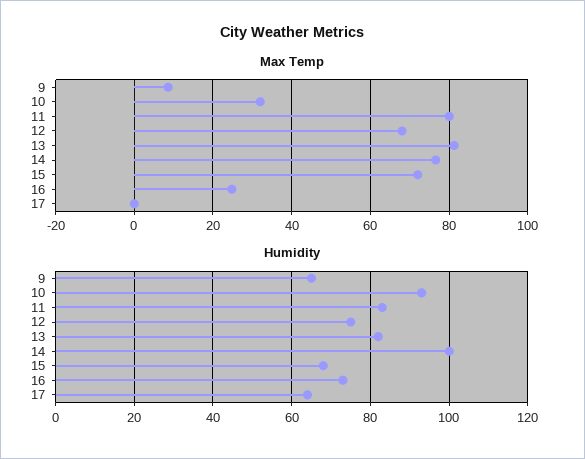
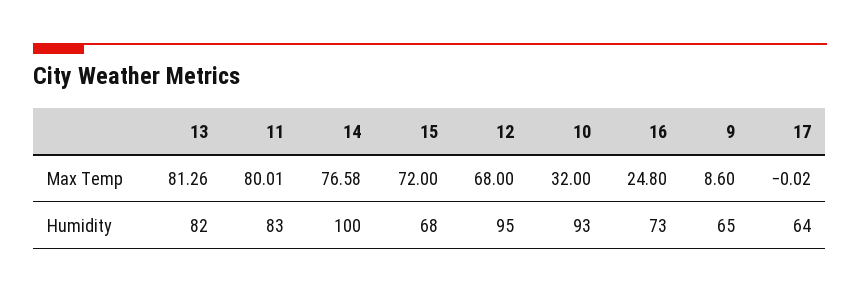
Humidity, 12: 75 -> 95

